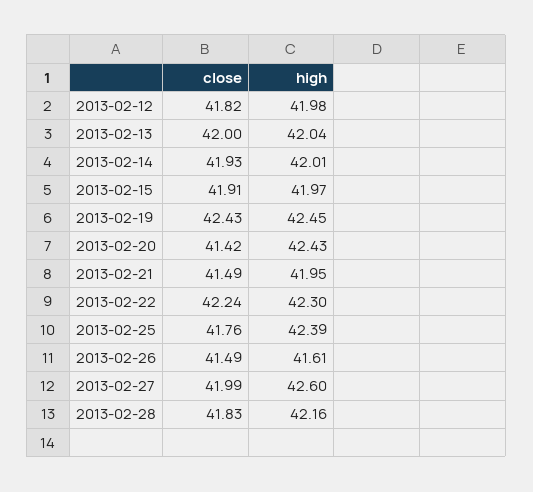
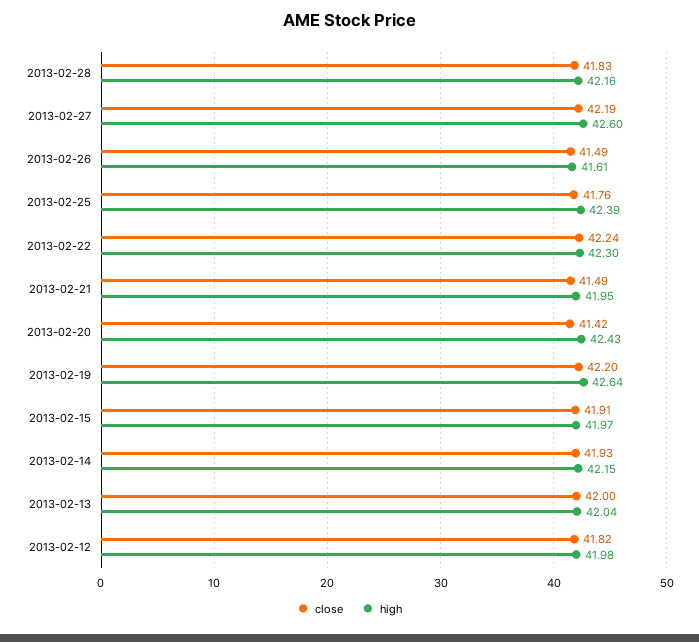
high, 2013-02-14: 42.01 -> 42.15
close, 2013-02-19: 42.43 -> 42.2
high, 2013-02-19: 42.45 -> 42.64
close, 2013-02-27: 41.99 -> 42.19

